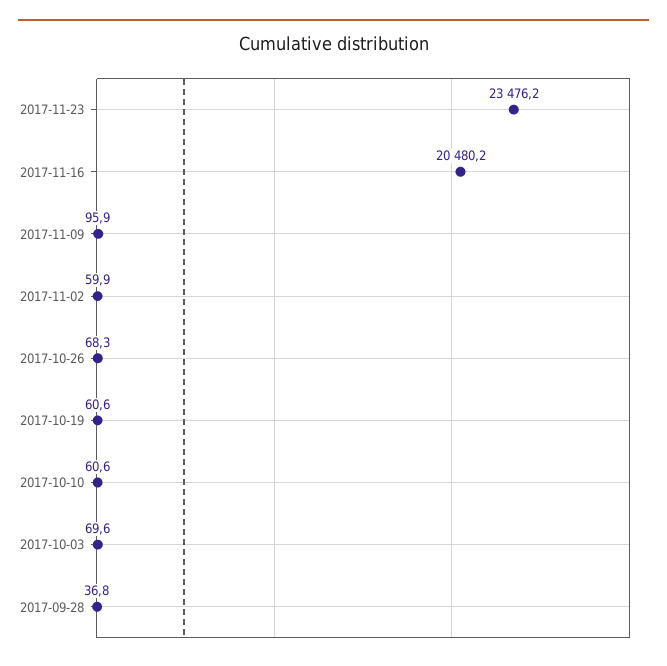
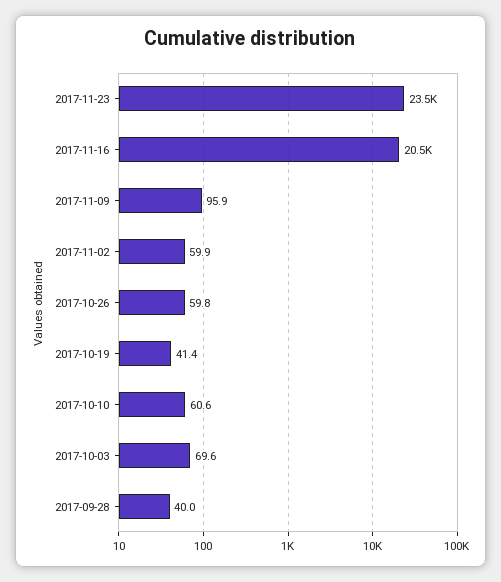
2017-10-26: 68.3 -> 59.8
2017-10-19: 60.6 -> 41.4
2017-09-28: 36.8 -> 40

